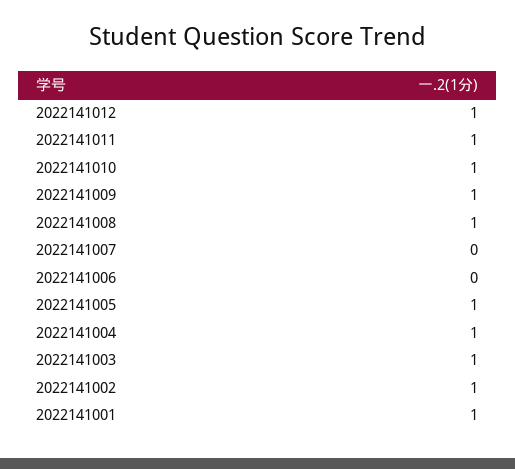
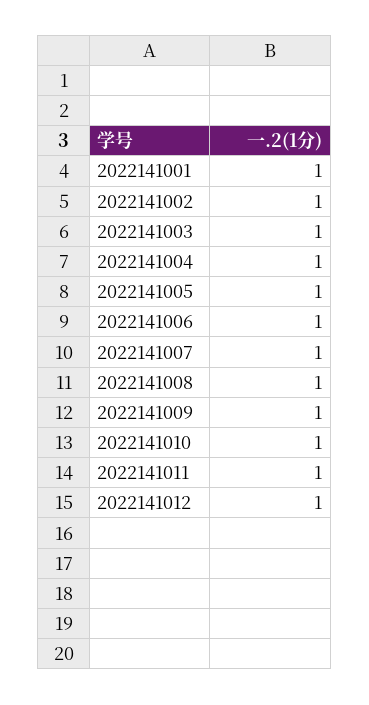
2022141007: 0 -> 1
2022141006: 0 -> 1

